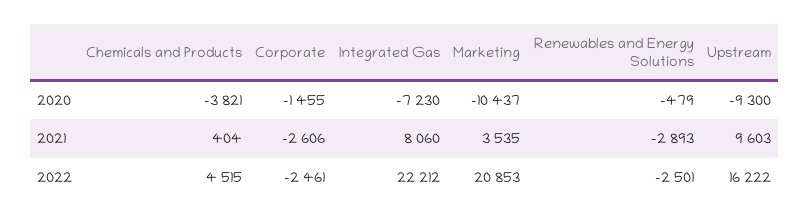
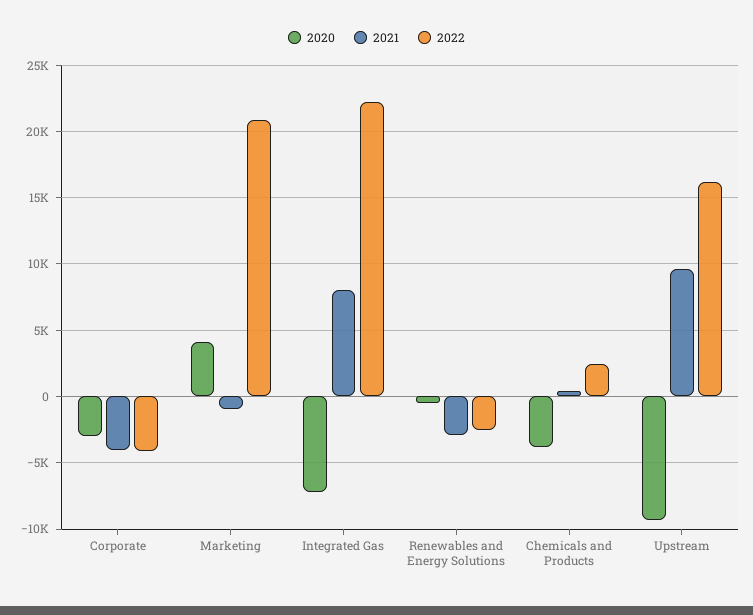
2020, Corporate: -1455 -> -3000
2020, Marketing: -10437 -> 4000
2021, Corporate: -2606 -> -4000
2021, Marketing: 3535 -> -1000
2022, Chemicals and Products: 4515 -> 2500
2022, Corporate: -2461 -> -4000

